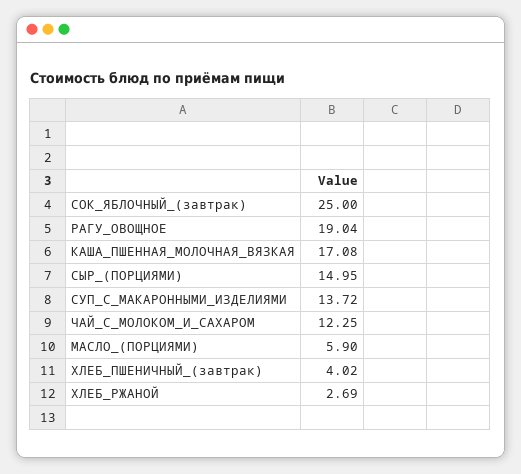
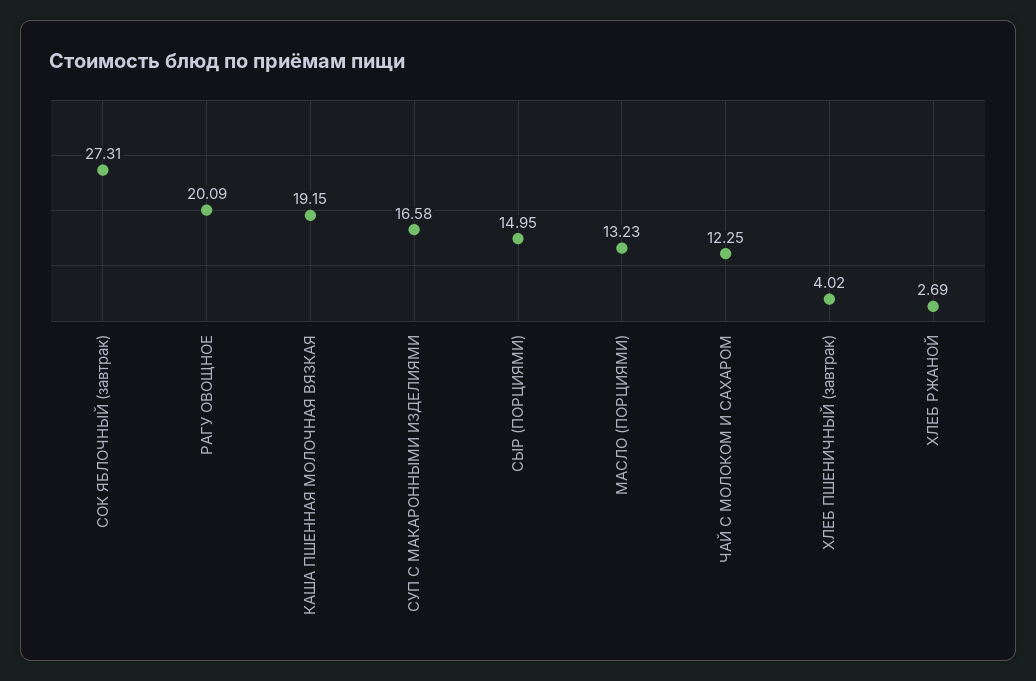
СОК_ЯБЛОЧНЫЙ_(завтрак): 25 -> 27.31
РАГУ_ОВОЩНОЕ: 19.04 -> 20.09
КАША_ПШЕННАЯ_МОЛОЧНАЯ_ВЯЗКАЯ: 17.08 -> 19.15
СУП_С_МАКАРОННЫМИ_ИЗДЕЛИЯМИ: 13.72 -> 16.58
МАСЛО_(ПОРЦИЯМИ): 5.9 -> 13.23

